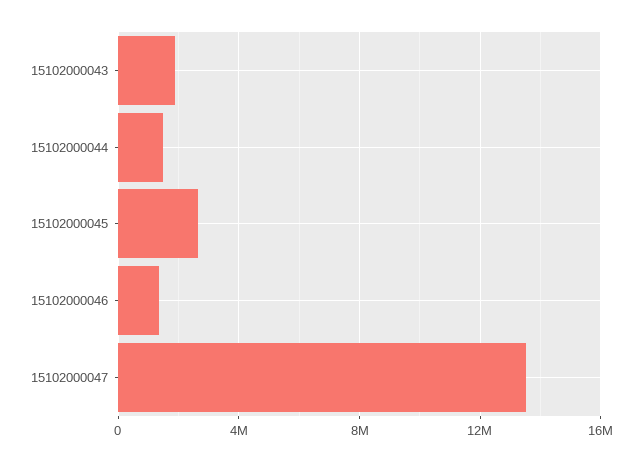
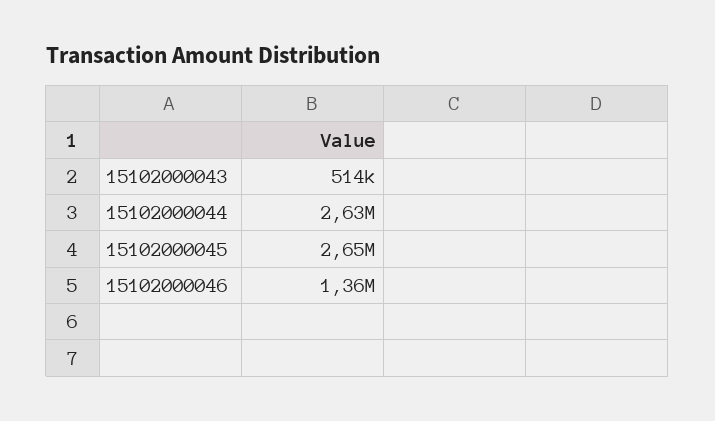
15102000043: 2000000 -> 514000
15102000044: 1500000 -> 2630000
15102000047: 13500000 -> none

